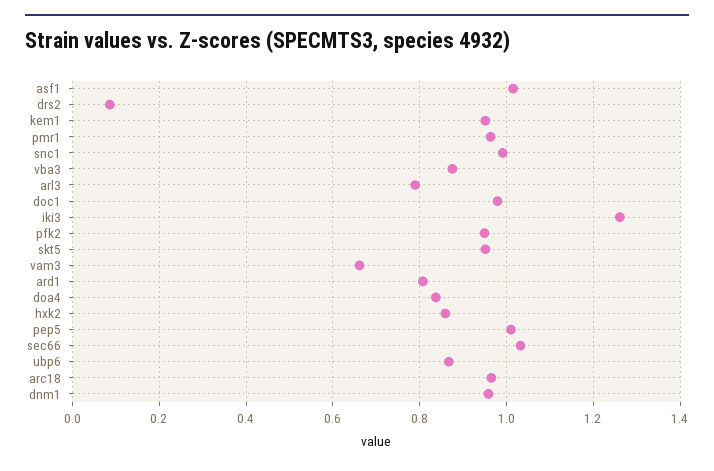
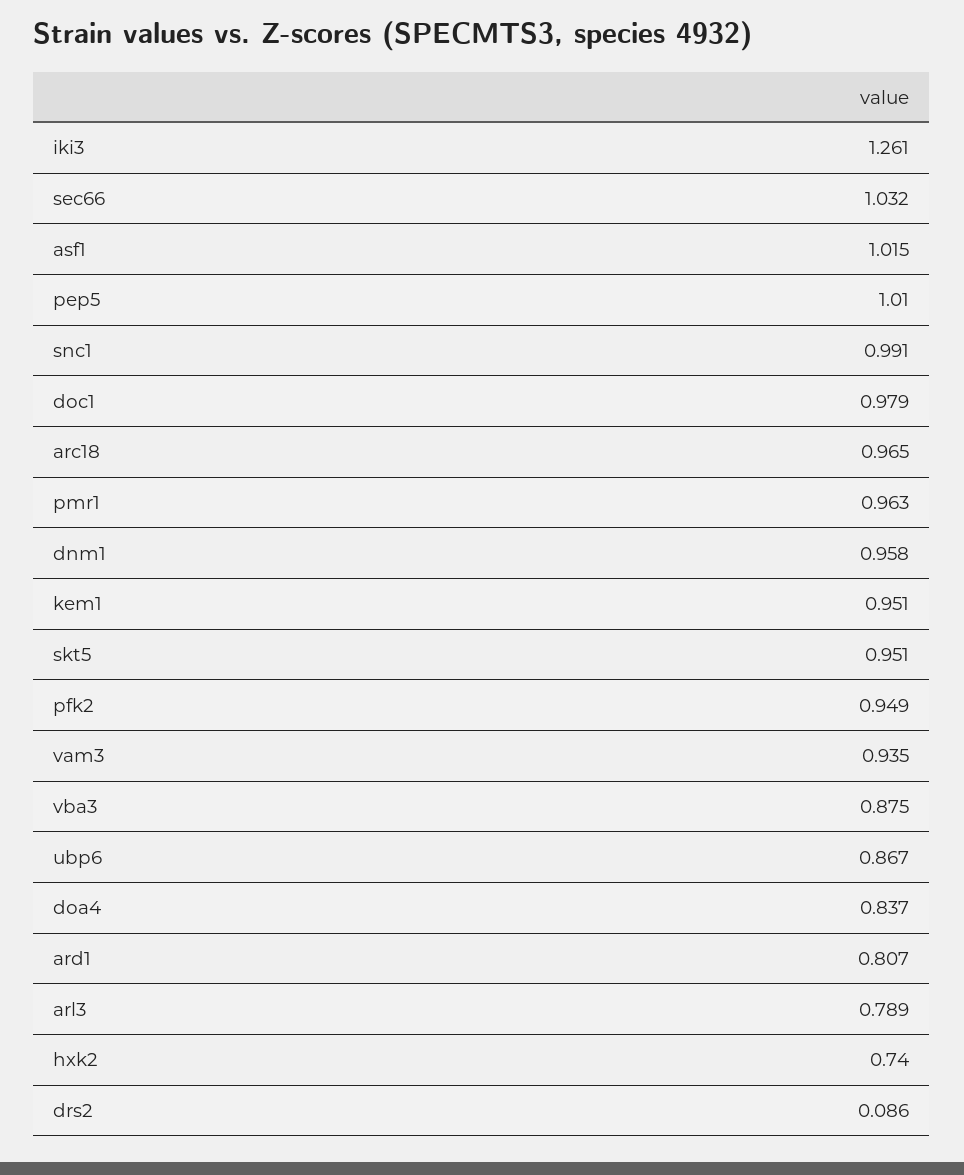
vam3: 0.66 -> 0.935
hxk2: 0.86 -> 0.74

